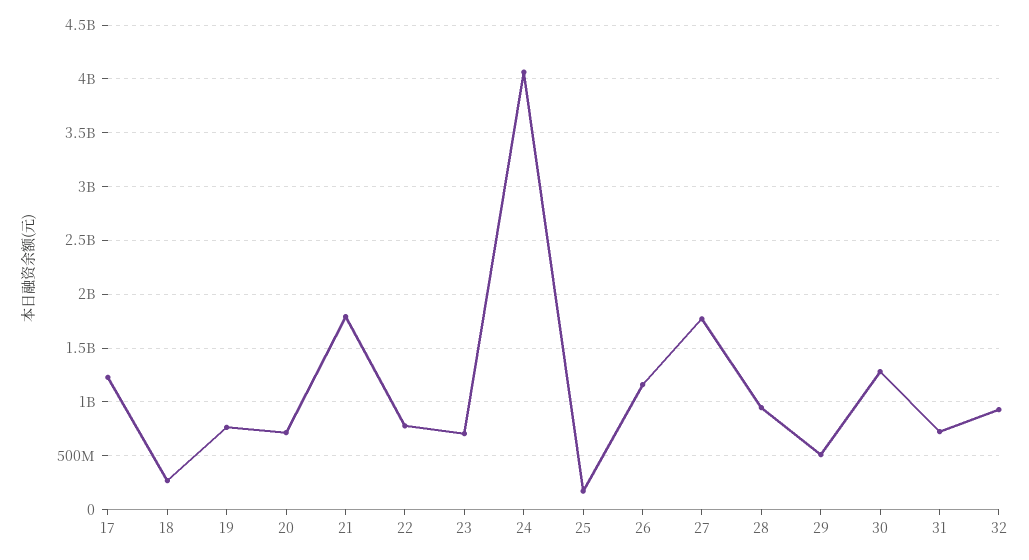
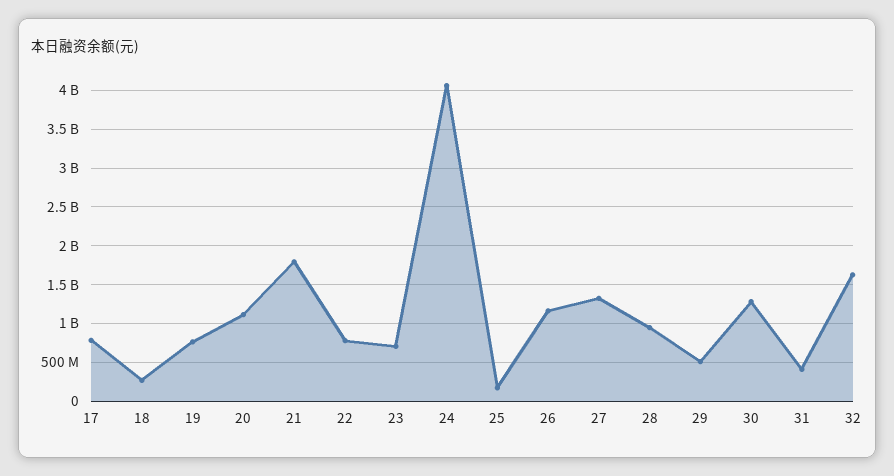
17: 1200000000 -> 800000000
20: 700000000 -> 1100000000
27: 1800000000 -> 1300000000
31: 700000000 -> 400000000
32: 900000000 -> 1600000000

